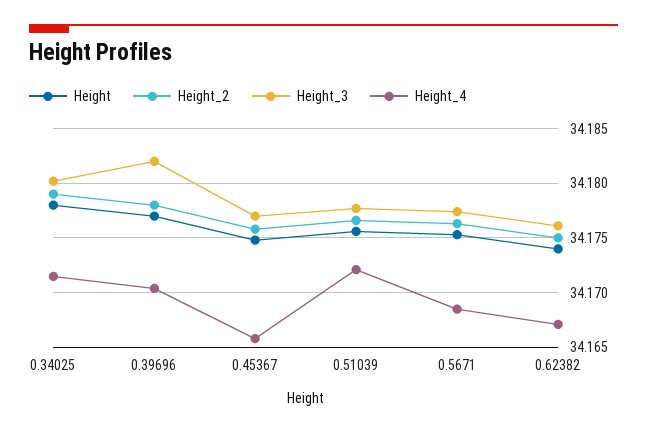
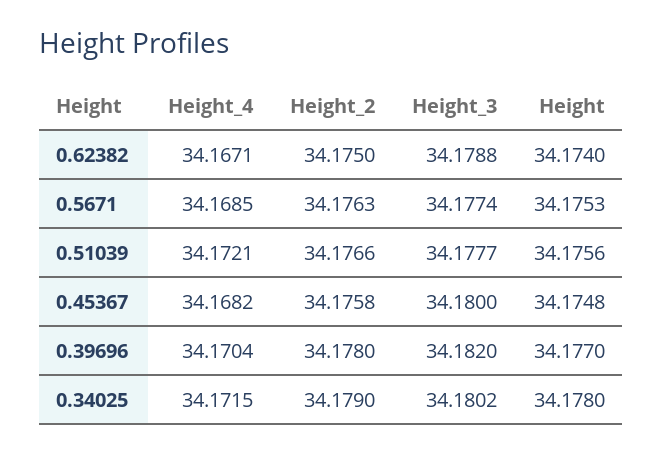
Height_3, 0.45367: 34.177 -> 34.18
Height_4, 0.45367: 34.166 -> 34.1682
Height_3, 0.62382: 34.176 -> 34.1788

